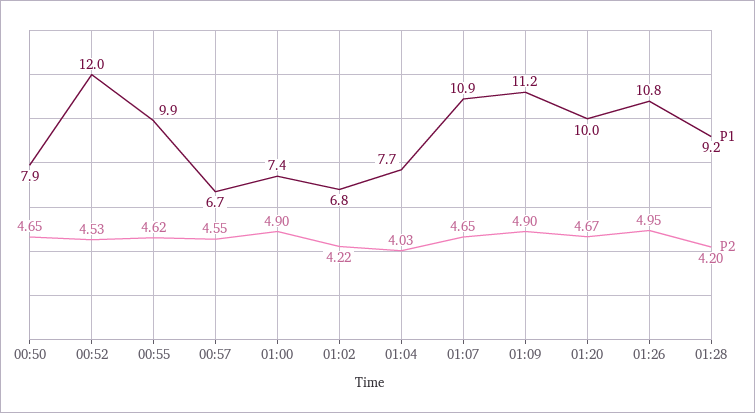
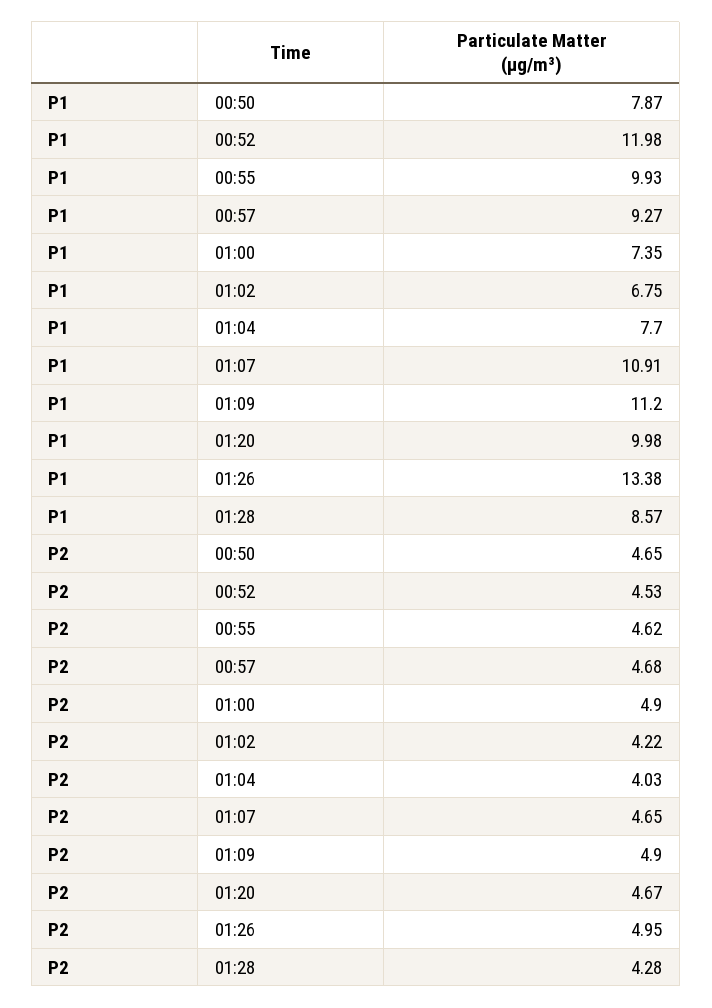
P1, 00:57: 6.7 -> 9.27
P2, 00:57: 4.55 -> 4.68
P1, 01:26: 10.8 -> 13.38
P1, 01:28: 9.2 -> 8.57
P2, 01:28: 4.2 -> 4.28

